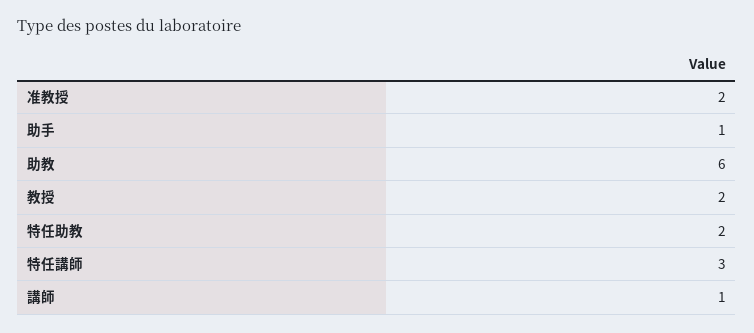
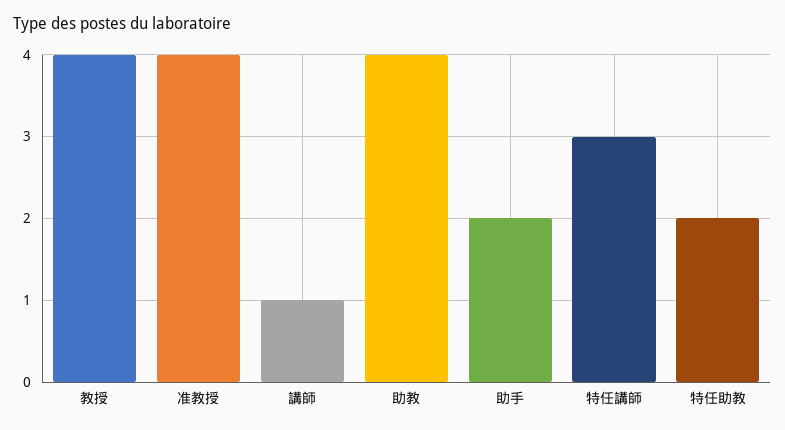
准教授: 2 -> 4
助手: 1 -> 2
助教: 6 -> 4
教授: 2 -> 4

